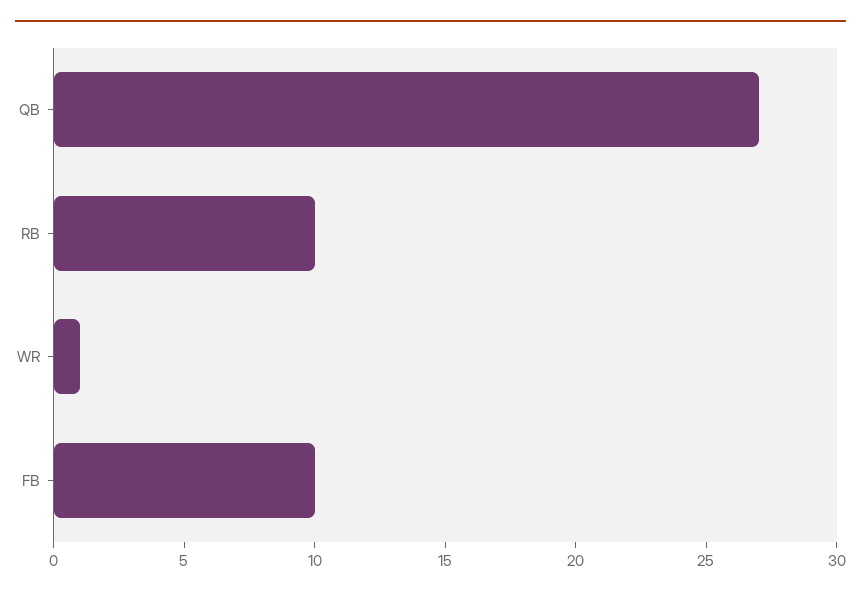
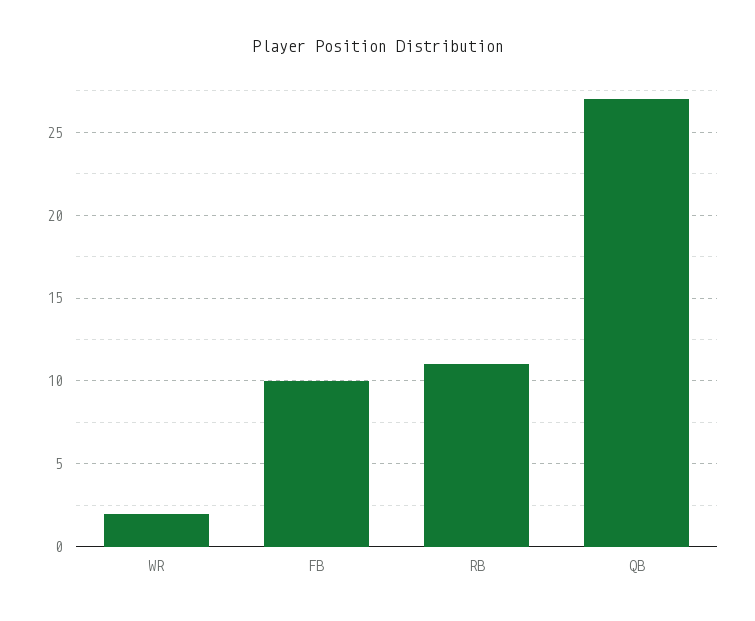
RB: 10 -> 11
WR: 1 -> 2

